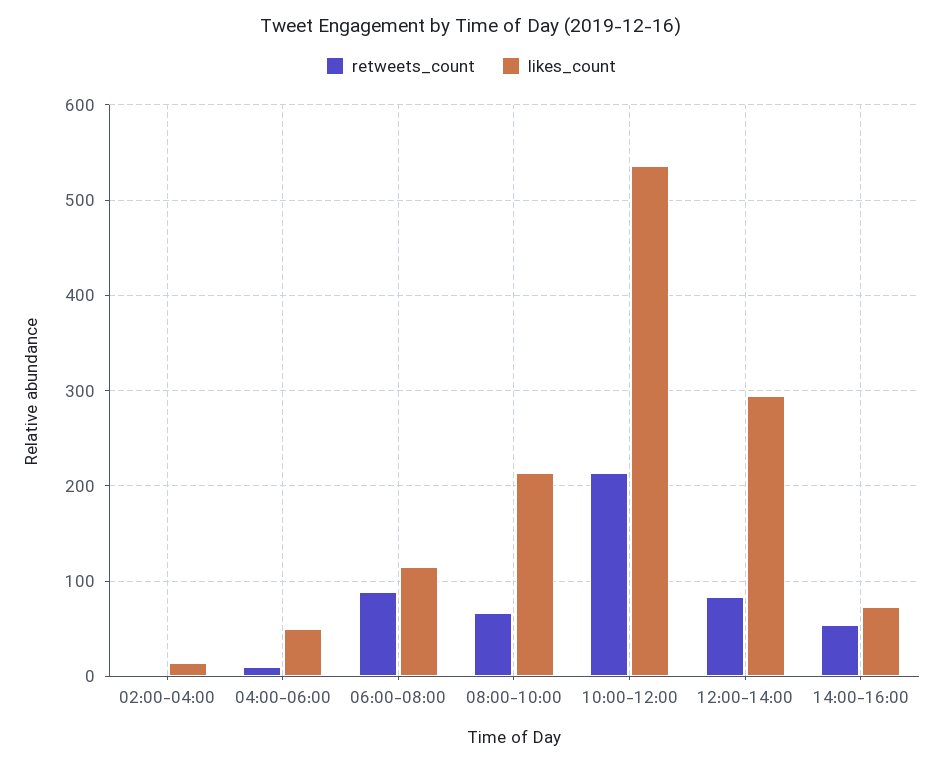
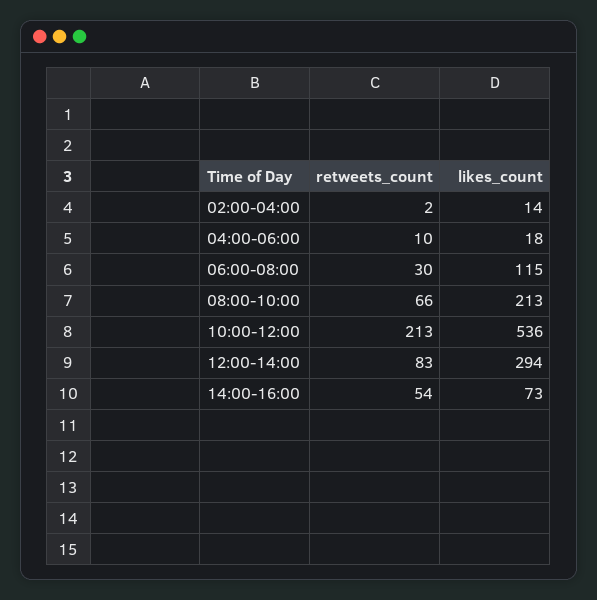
likes_count, 04:00-06:00: 50 -> 18
retweets_count, 06:00-08:00: 90 -> 30

